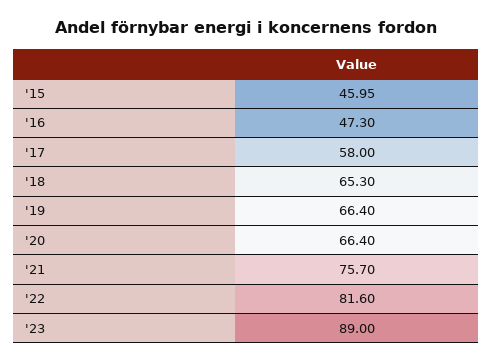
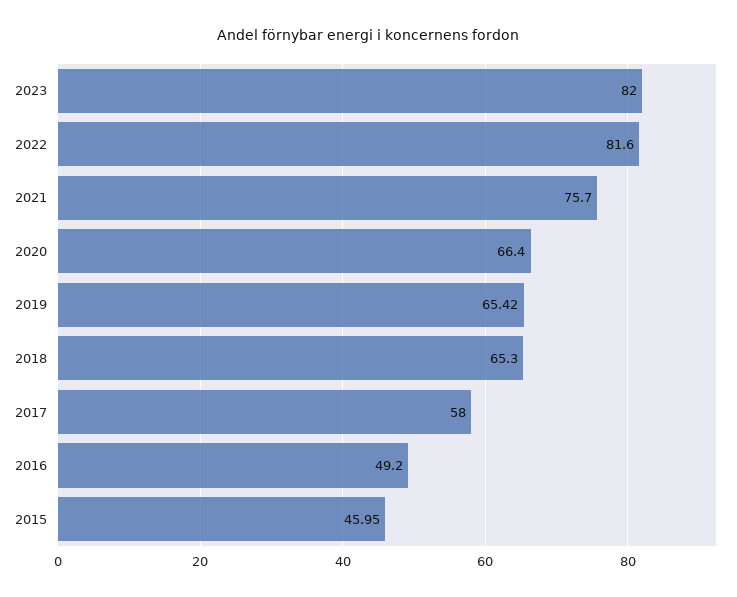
'16: 47.3 -> 49.2
'19: 66.4 -> 65.42
'23: 89 -> 82

